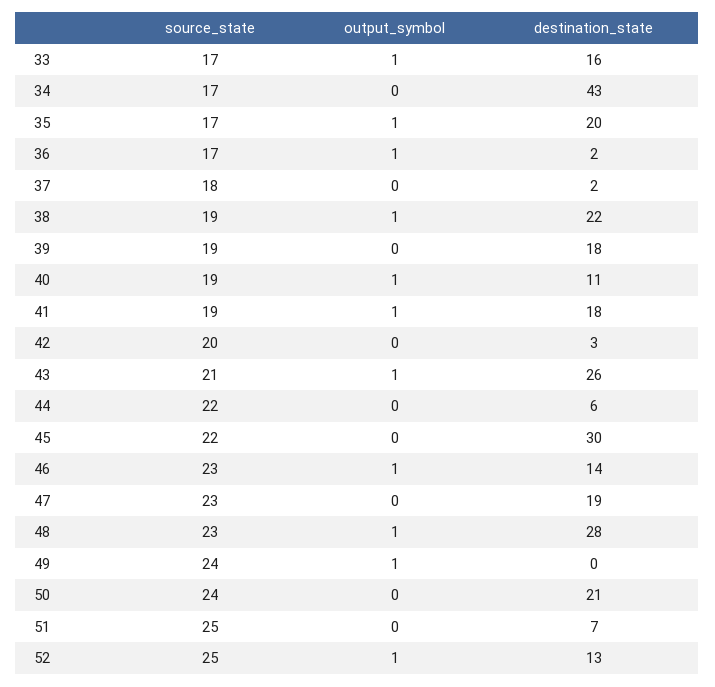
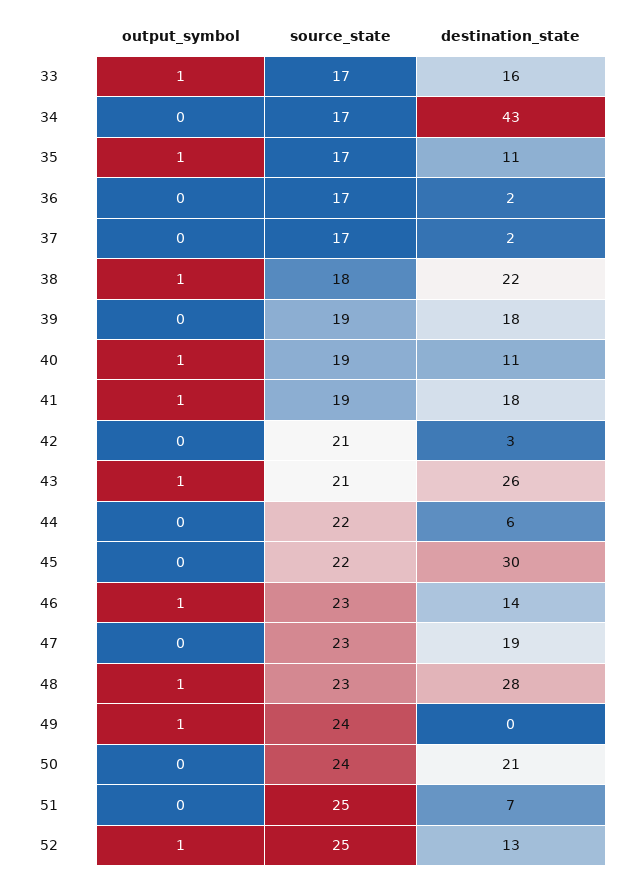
destination_state, 35: 20 -> 11
output_symbol, 36: 1 -> 0
source_state, 37: 18 -> 17
source_state, 38: 19 -> 18
source_state, 42: 20 -> 21

